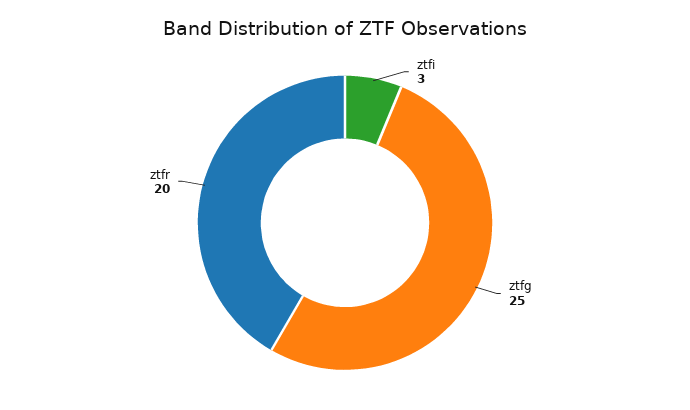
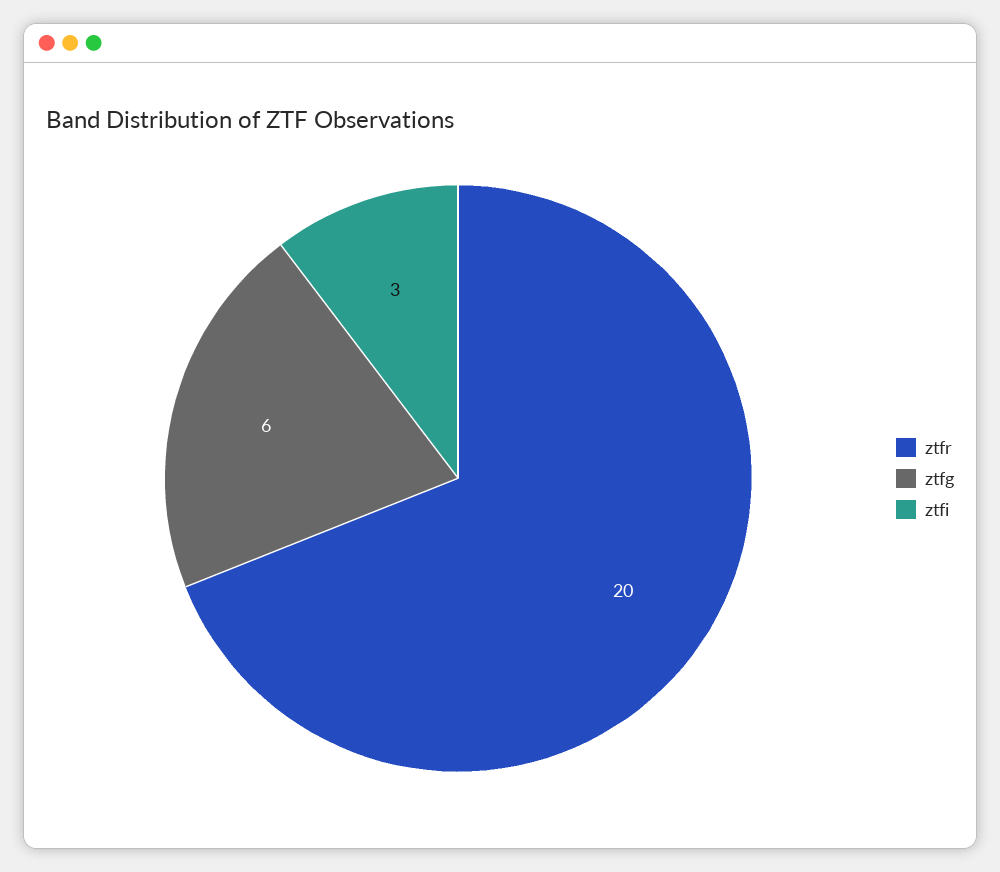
ztfg: 25 -> 6

